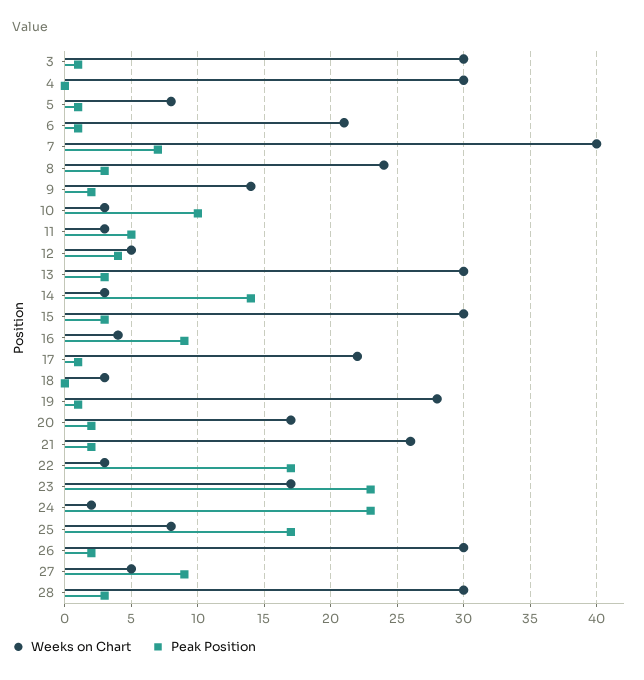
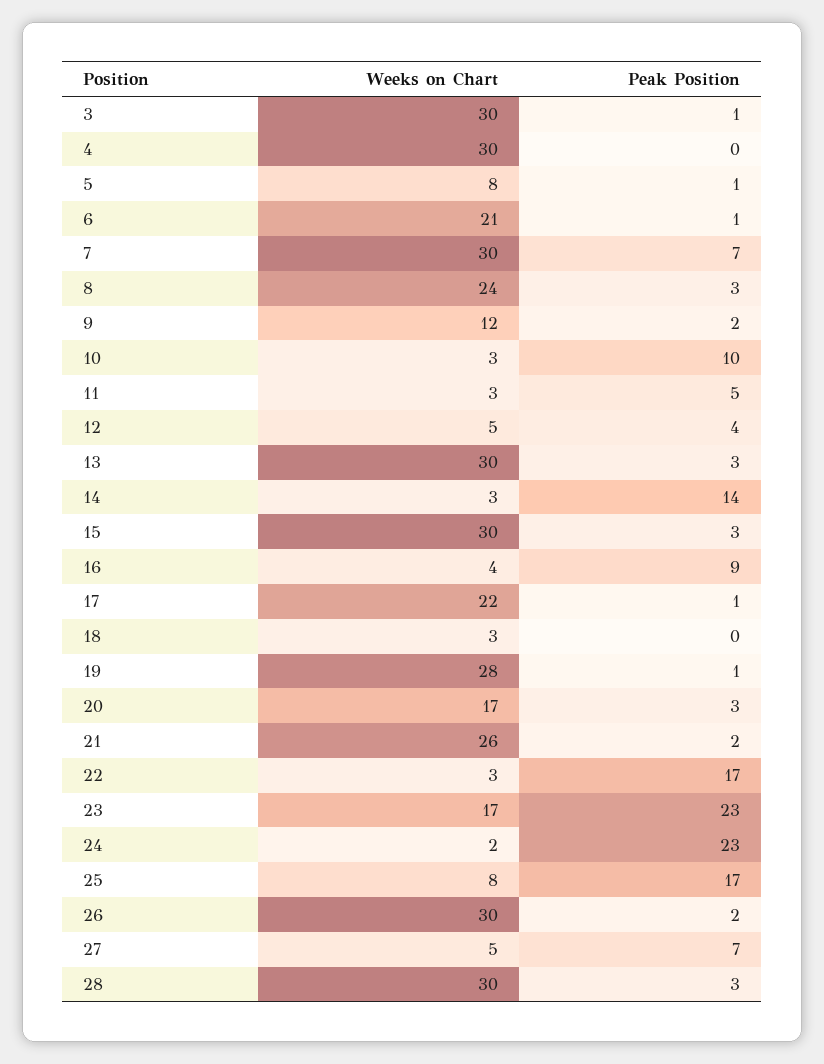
Weeks on Chart, 7: 40 -> 30
Weeks on Chart, 9: 14 -> 12
Peak Position, 20: 2 -> 3
Peak Position, 27: 9 -> 7

